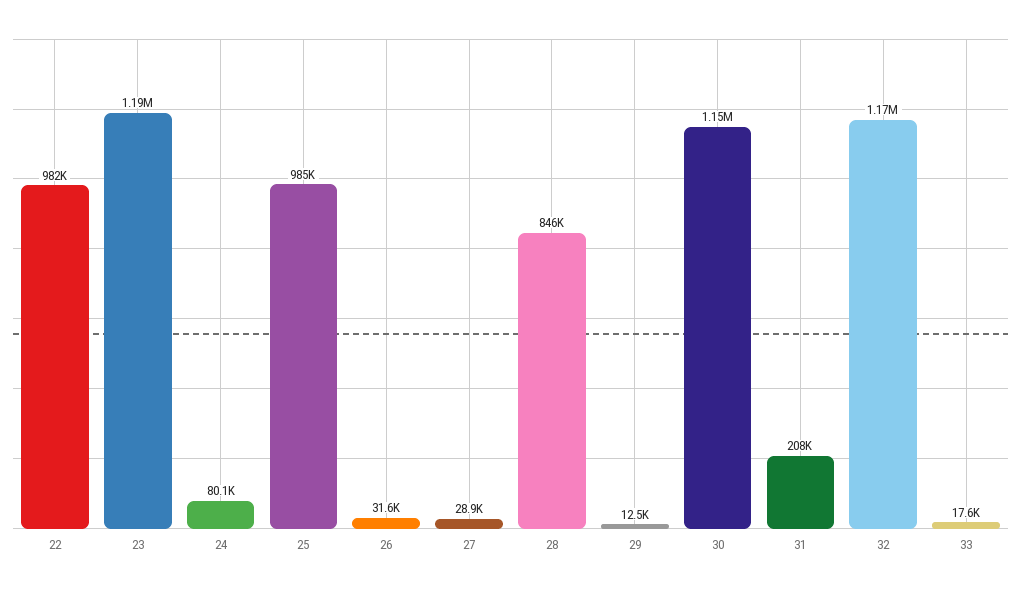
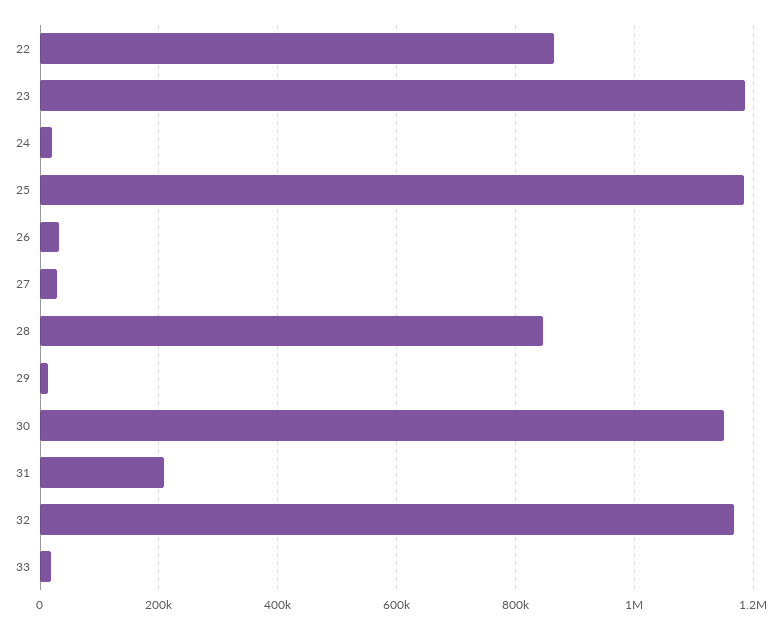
22: 982000 -> 860000
24: 80100 -> 20000
25: 985000 -> 1180000

